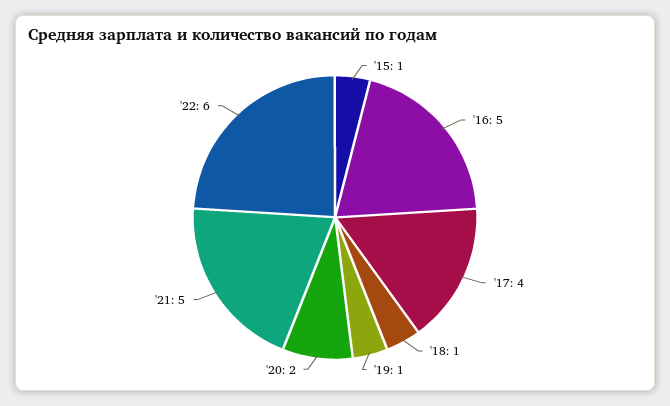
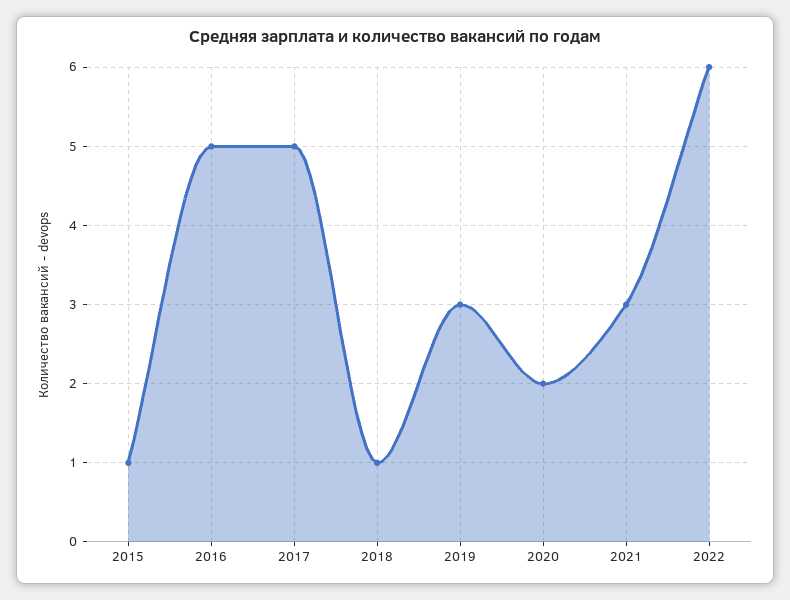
'17: 4 -> 5
'19: 1 -> 3
'21: 5 -> 3

